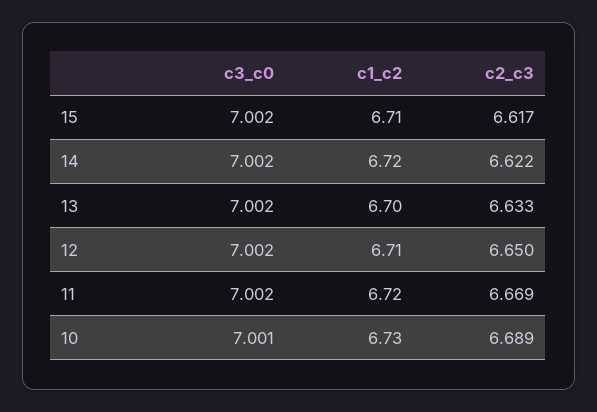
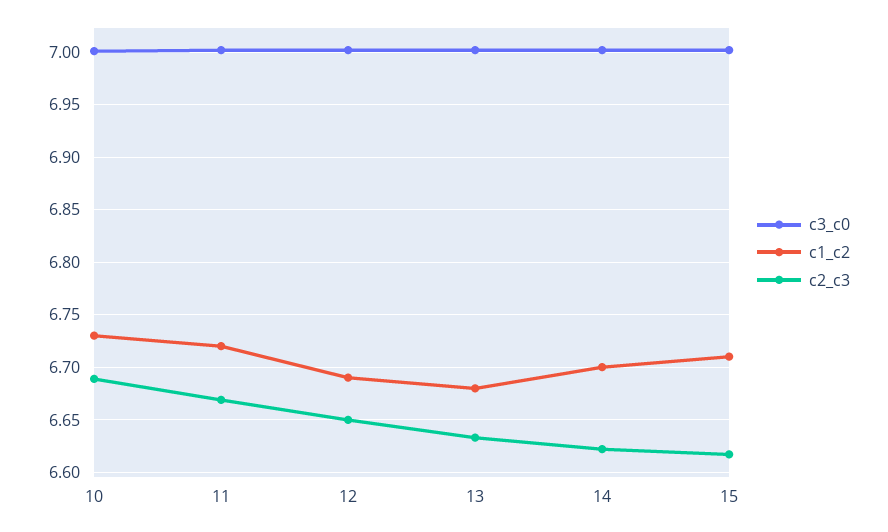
c1_c2, 14: 6.72 -> 6.7
c1_c2, 13: 6.7 -> 6.68
c1_c2, 12: 6.71 -> 6.69

